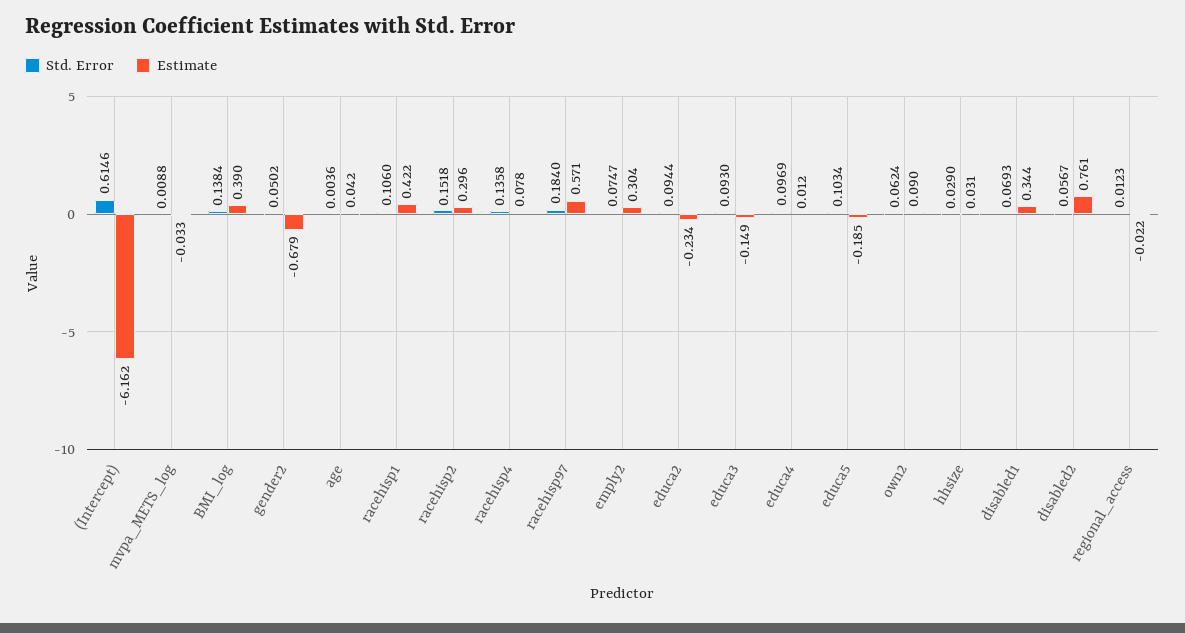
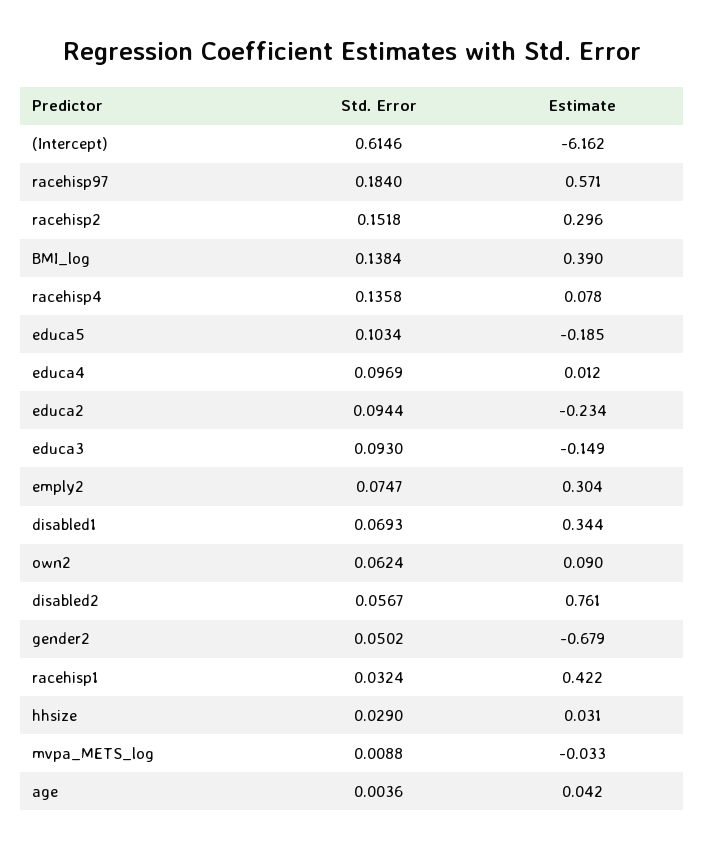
Std. Error, racehisp1: 0.106 -> 0.0324
Std. Error, regional_access: 0.0123 -> none
Estimate, regional_access: -0.022 -> none

